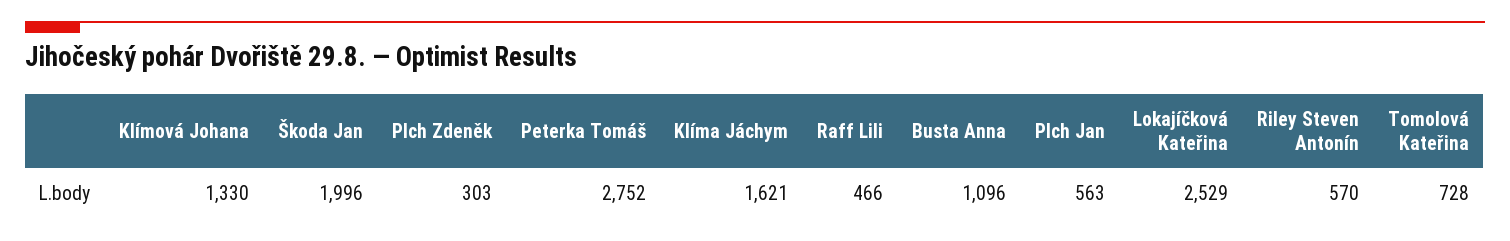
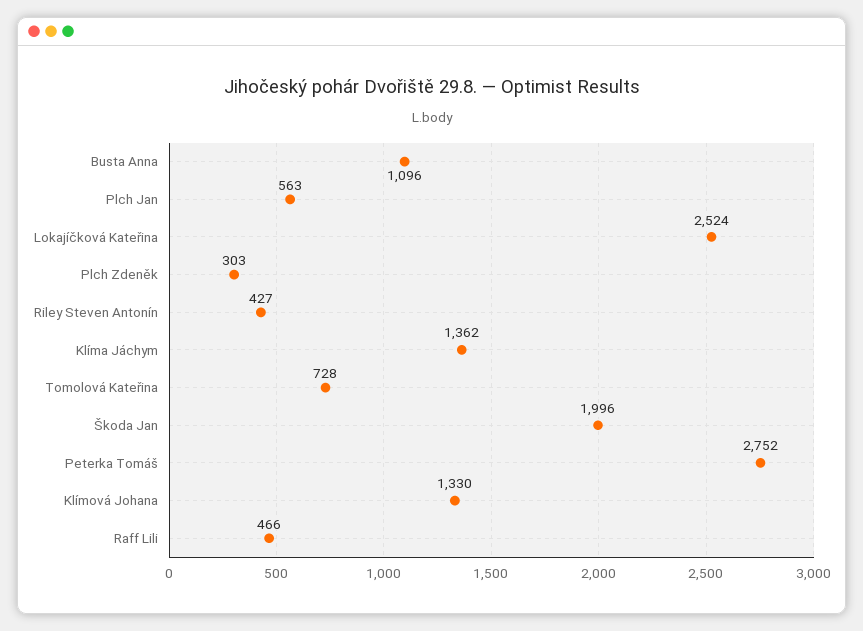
Klíma Jáchym: 1621 -> 1362
Lokajíčková Kateřina: 2529 -> 2524
Riley Steven Antonín: 570 -> 427

